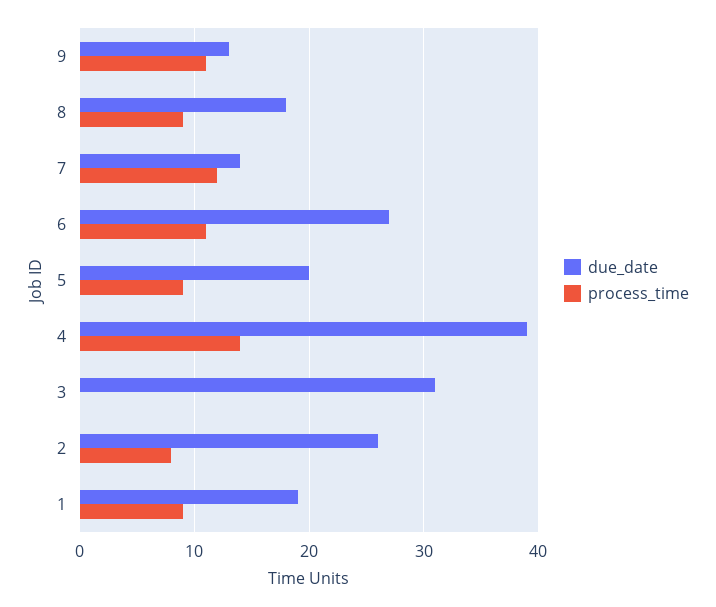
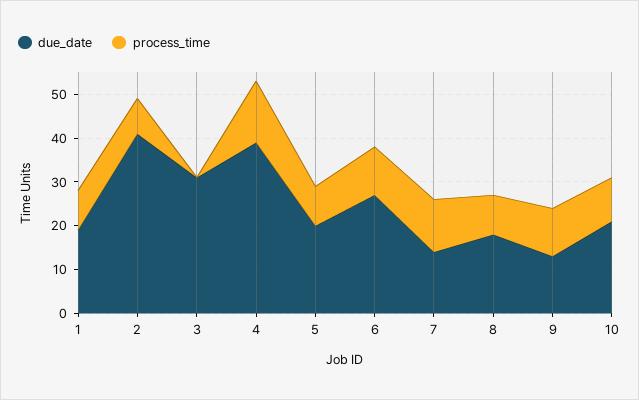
due_date, 2: 26 -> 40
due_date, 10: none -> 20
process_time, 10: none -> 10

